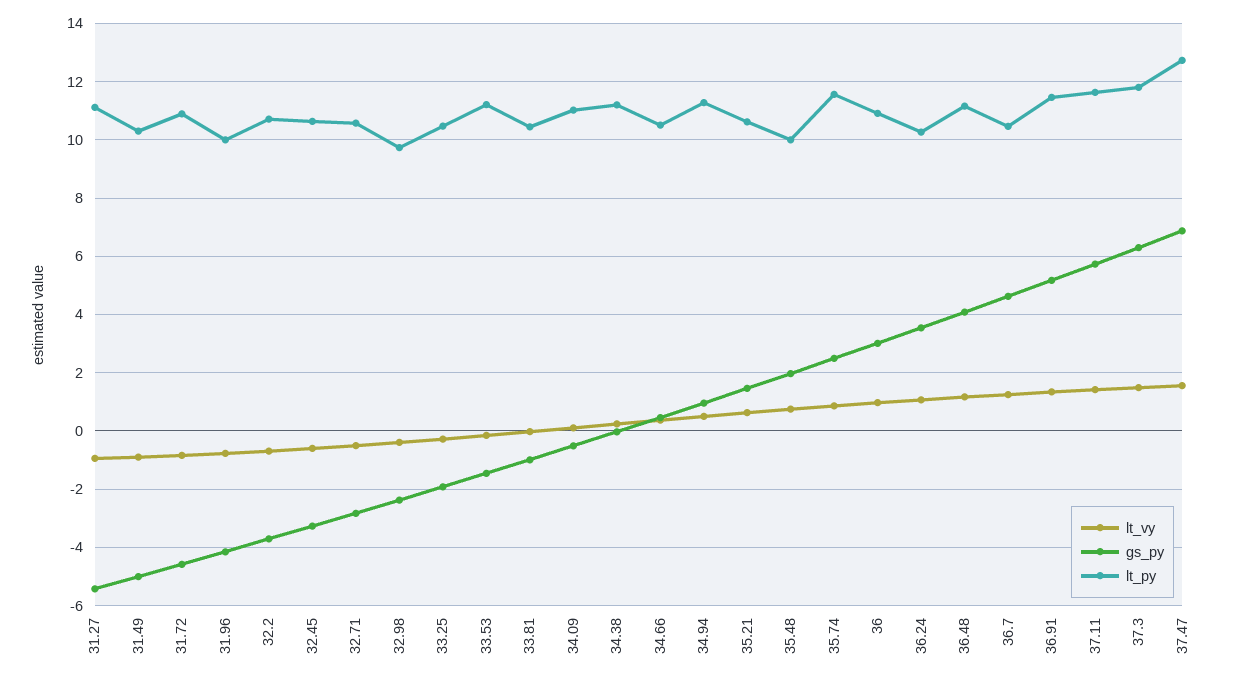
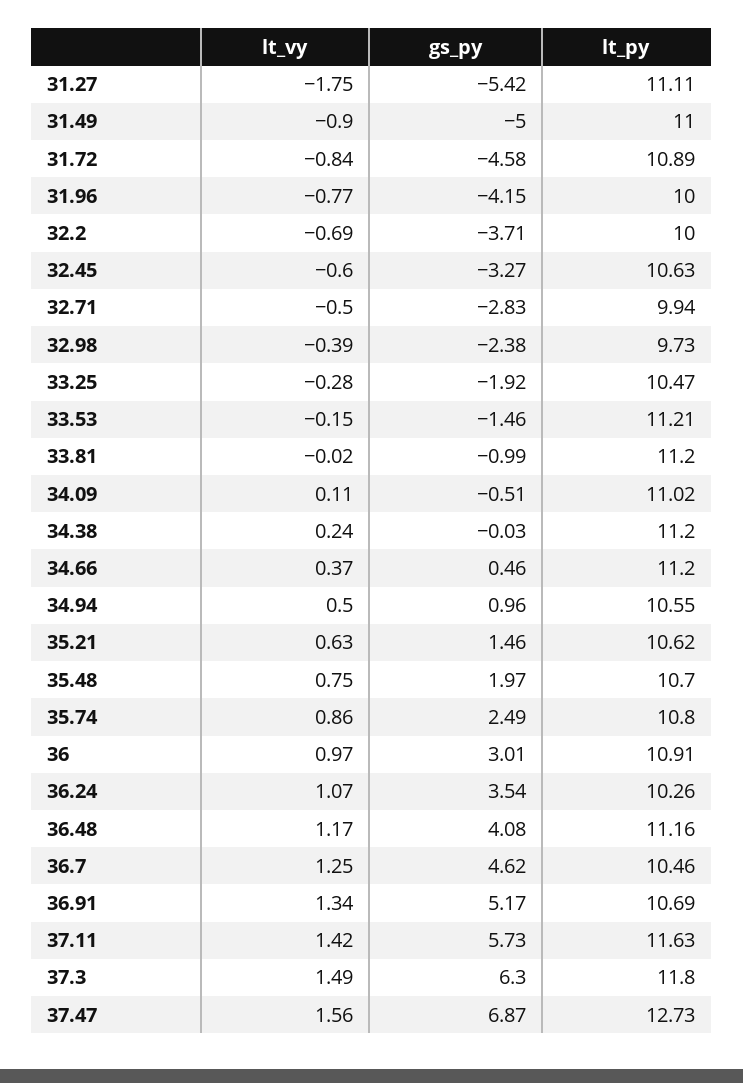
lt_vy, 31.27: -1 -> -1.75
lt_py, 31.49: 10.25 -> 11
lt_py, 32.2: 10.75 -> 10
lt_py, 32.71: 10.5 -> 9.94
lt_py, 33.81: 10.5 -> 11.2
lt_py, 34.66: 10.5 -> 11.2
lt_py, 34.94: 11.25 -> 10.55
lt_py, 35.48: 10 -> 10.7
lt_py, 35.74: 11.5 -> 10.8
lt_py, 36.91: 11.5 -> 10.69

